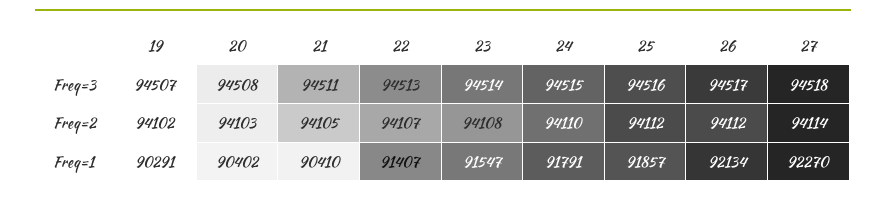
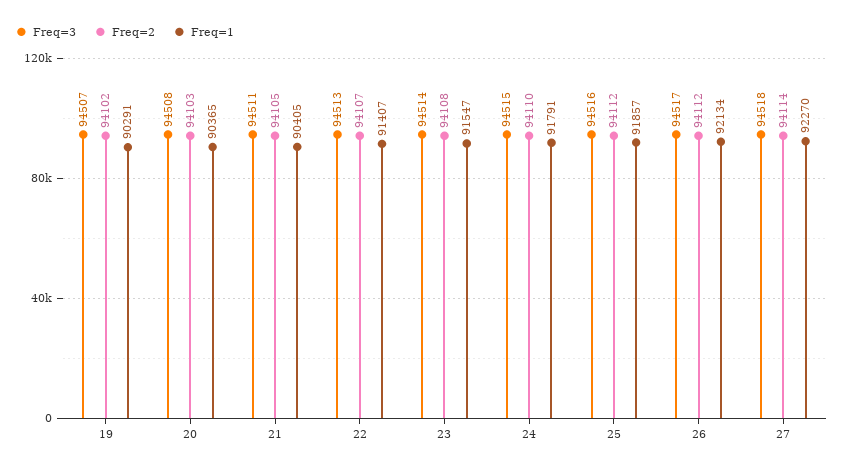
Freq=1, 20: 90402 -> 90365
Freq=1, 21: 90410 -> 90405

